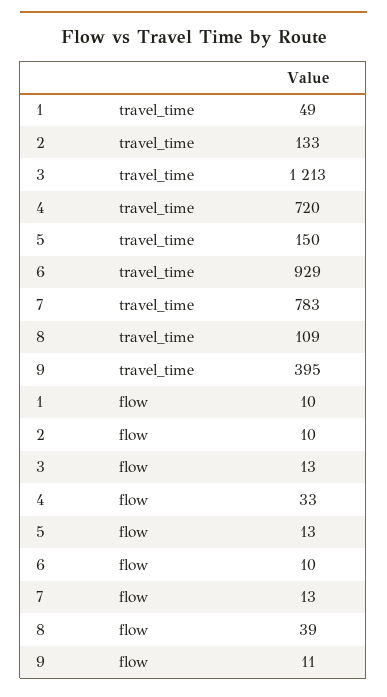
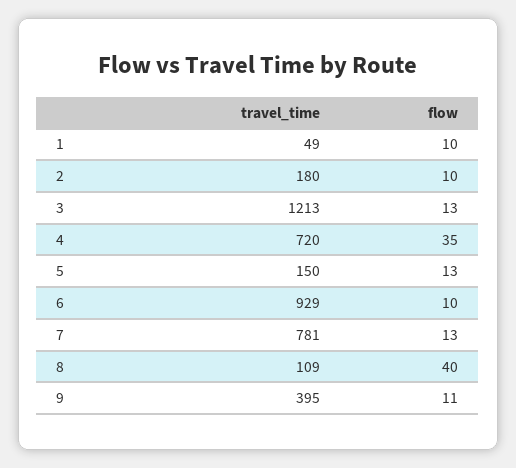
2, travel_time: 133 -> 180
7, travel_time: 783 -> 781
4, flow: 33 -> 35
8, flow: 39 -> 40

